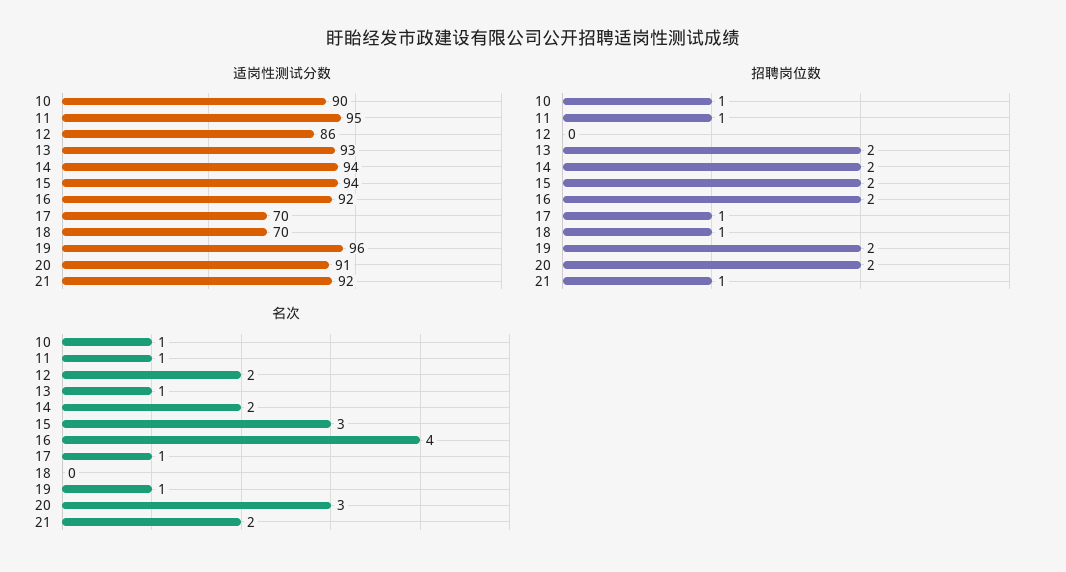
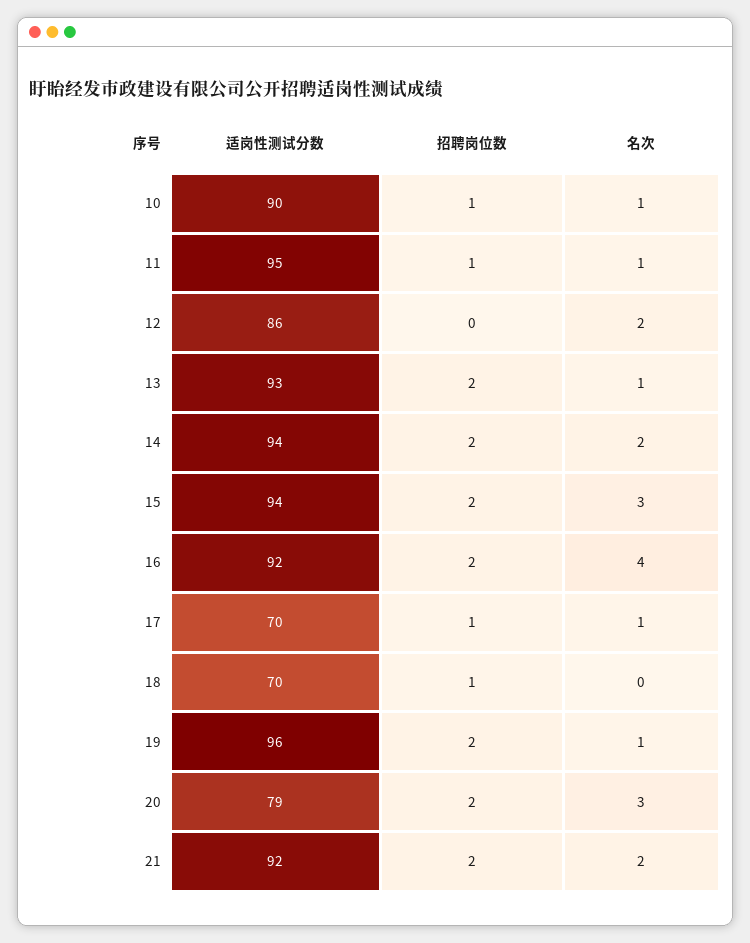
适岗性测试分数, 20: 91 -> 79
招聘岗位数, 21: 1 -> 2

